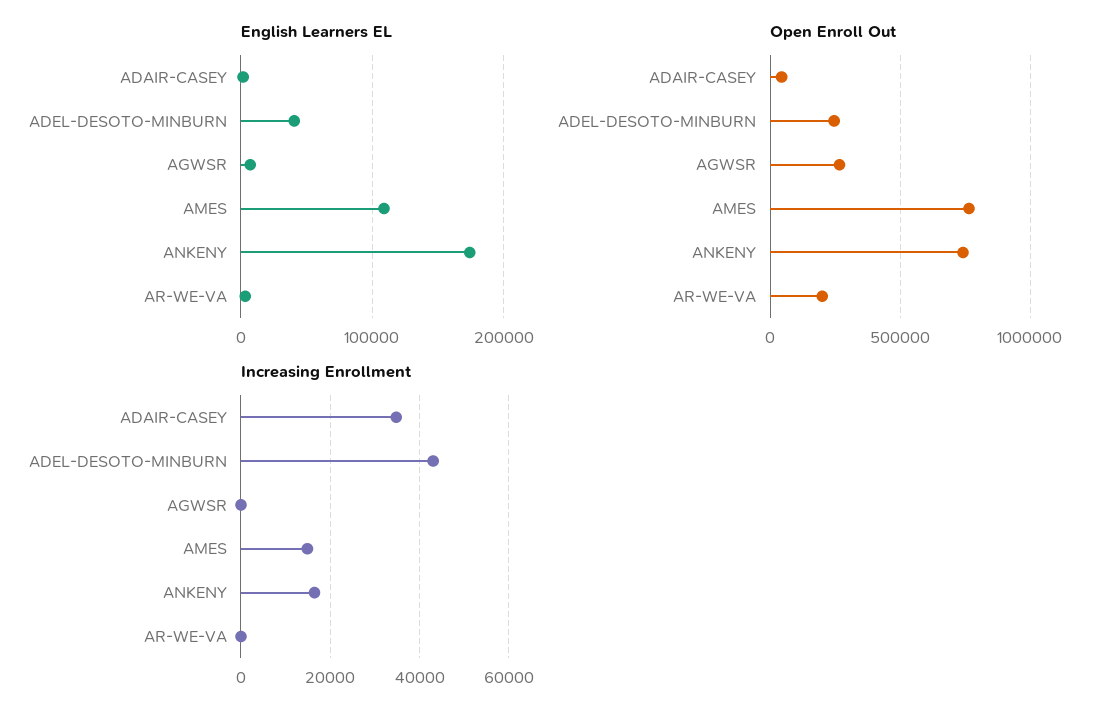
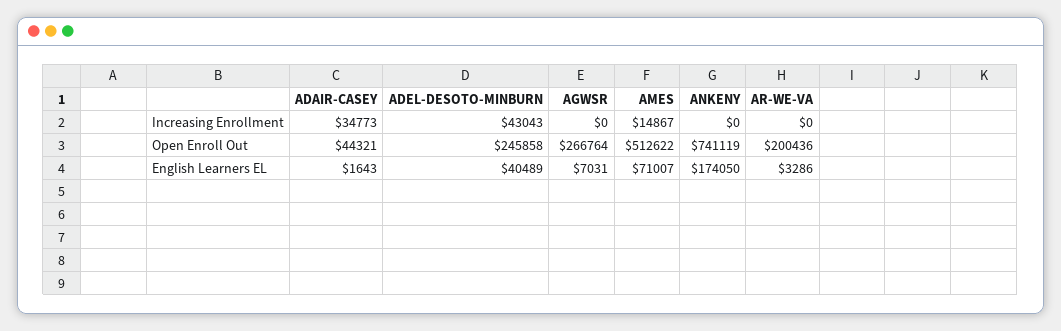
English Learners EL, AMES: 110000 -> 71007
Open Enroll Out, AMES: 750000 -> 512622
Increasing Enrollment, ANKENY: 16000 -> 0

